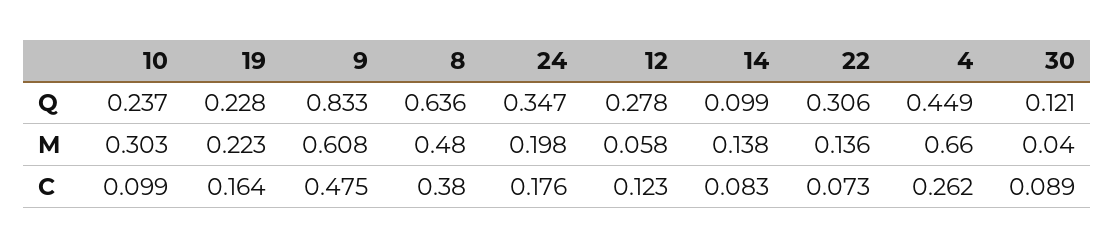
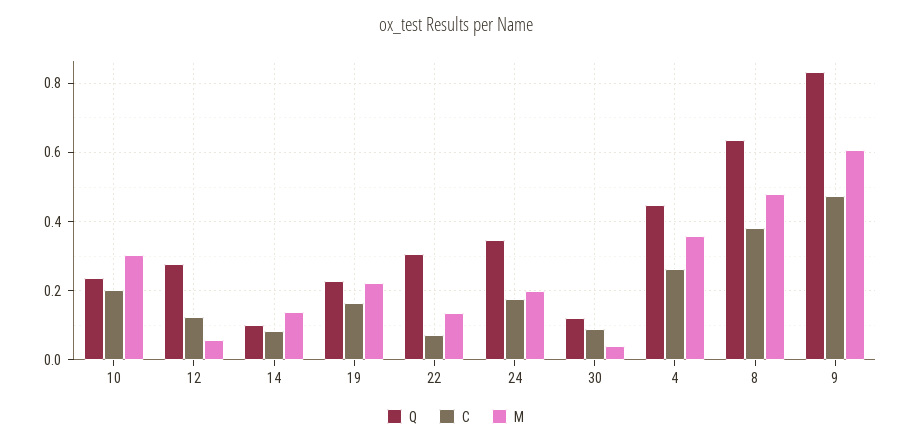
M, 4: 0.66 -> 0.36
C, 10: 0.099 -> 0.2

